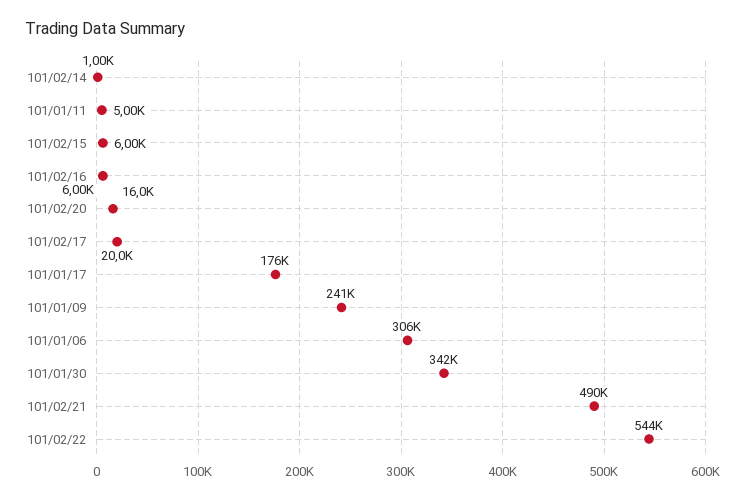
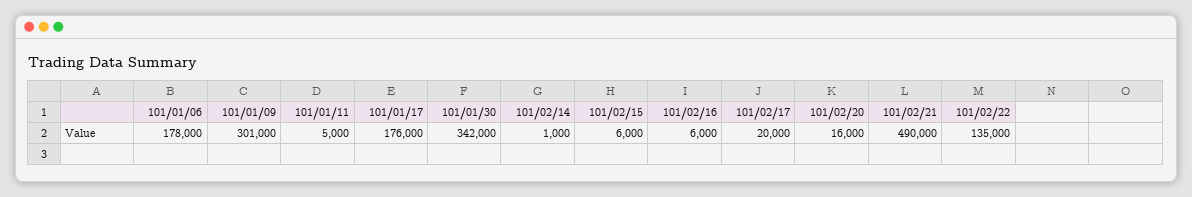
101/01/09: 241000 -> 301000
101/01/06: 306000 -> 178000
101/02/22: 544000 -> 135000

